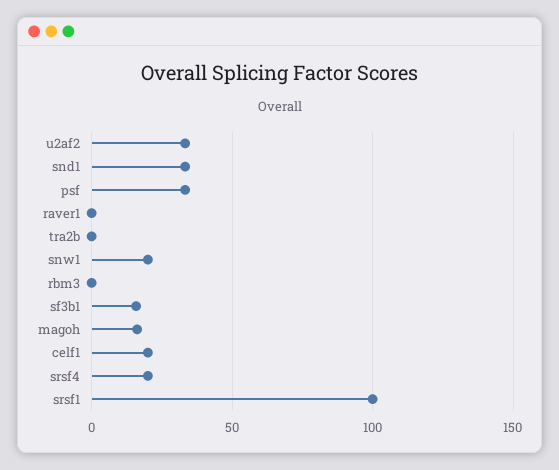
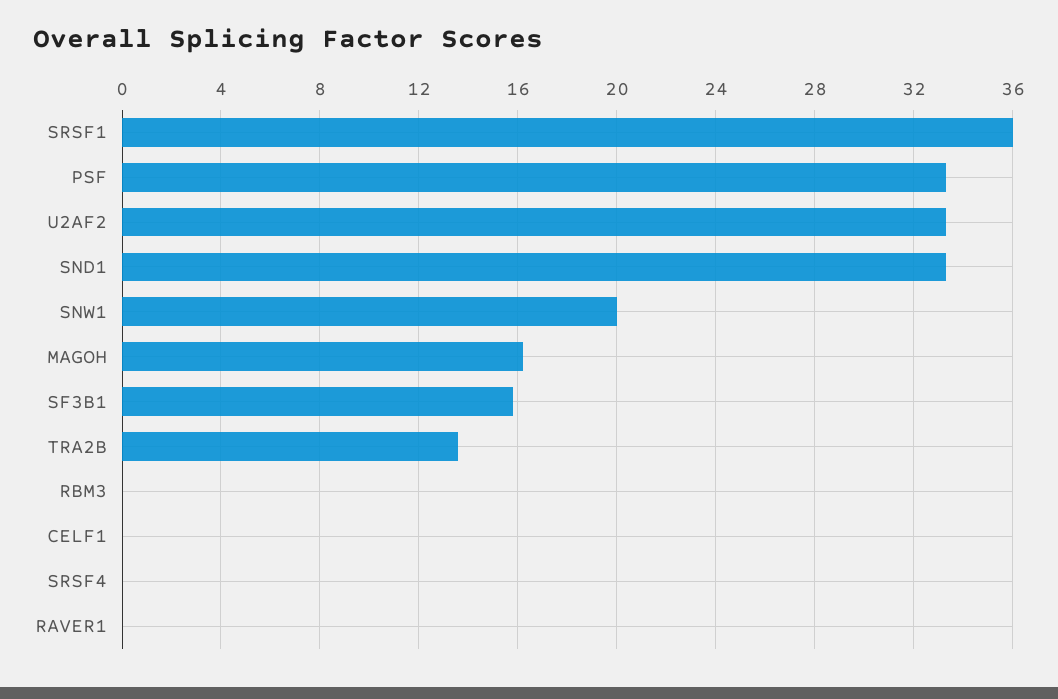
tra2b: 0 -> 13.5
celf1: 20 -> 0
srsf4: 20 -> 0
srsf1: 100 -> 36

